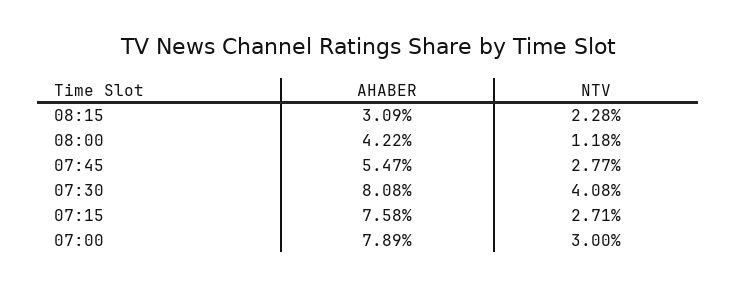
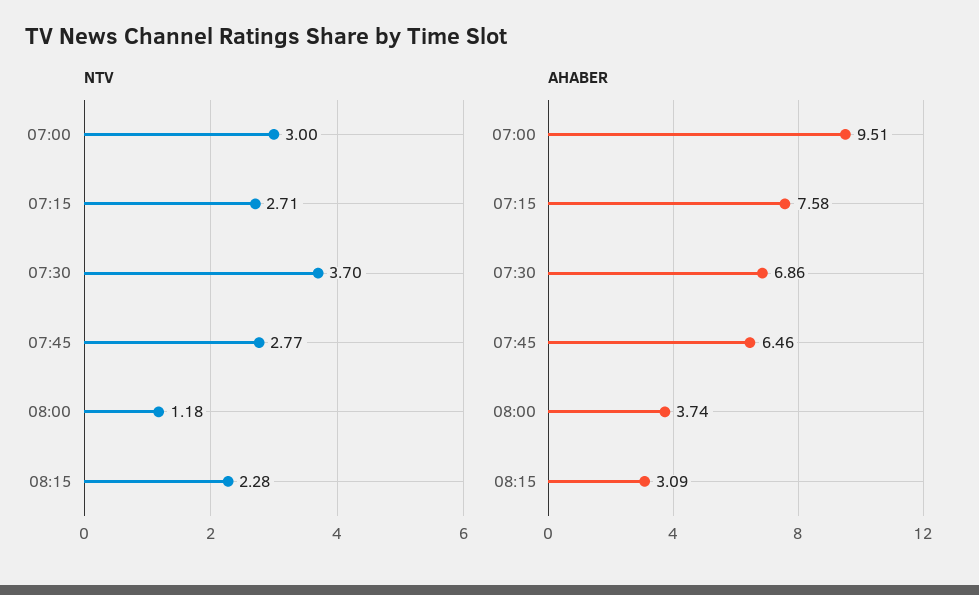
AHABER, 08:00: 4.22 -> 3.74
AHABER, 07:45: 5.47 -> 6.46
AHABER, 07:30: 8.08 -> 6.86
NTV, 07:30: 4.08 -> 3.7
AHABER, 07:00: 7.89 -> 9.51

